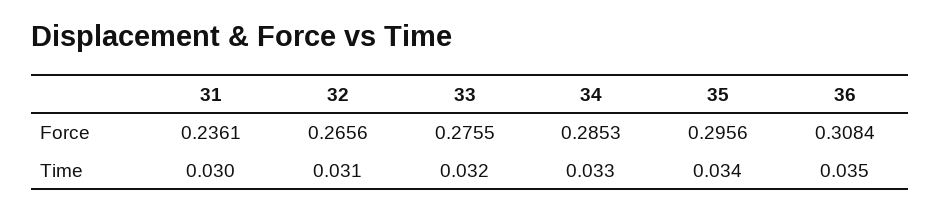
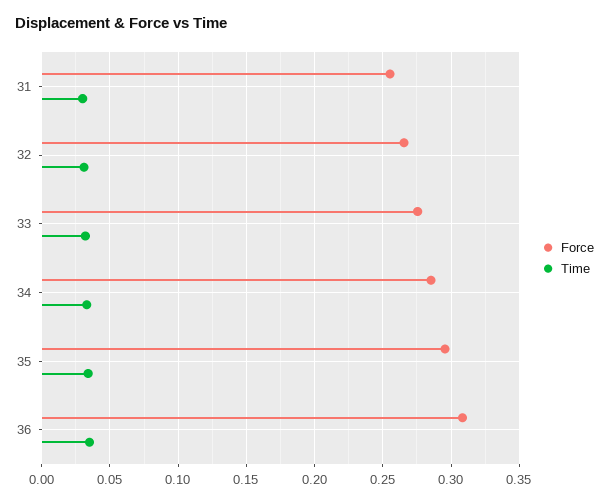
Force, 31: 0.2361 -> 0.255

